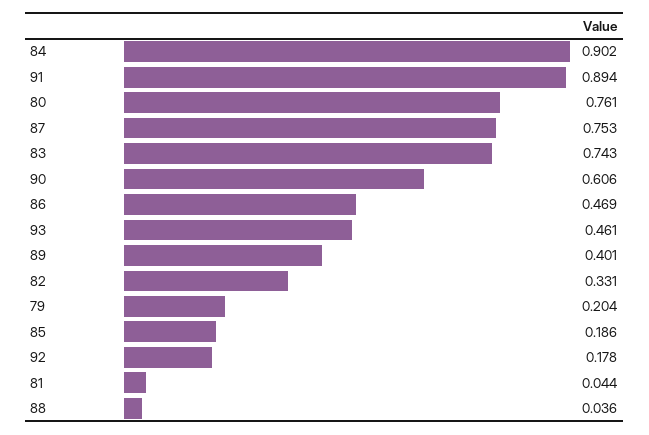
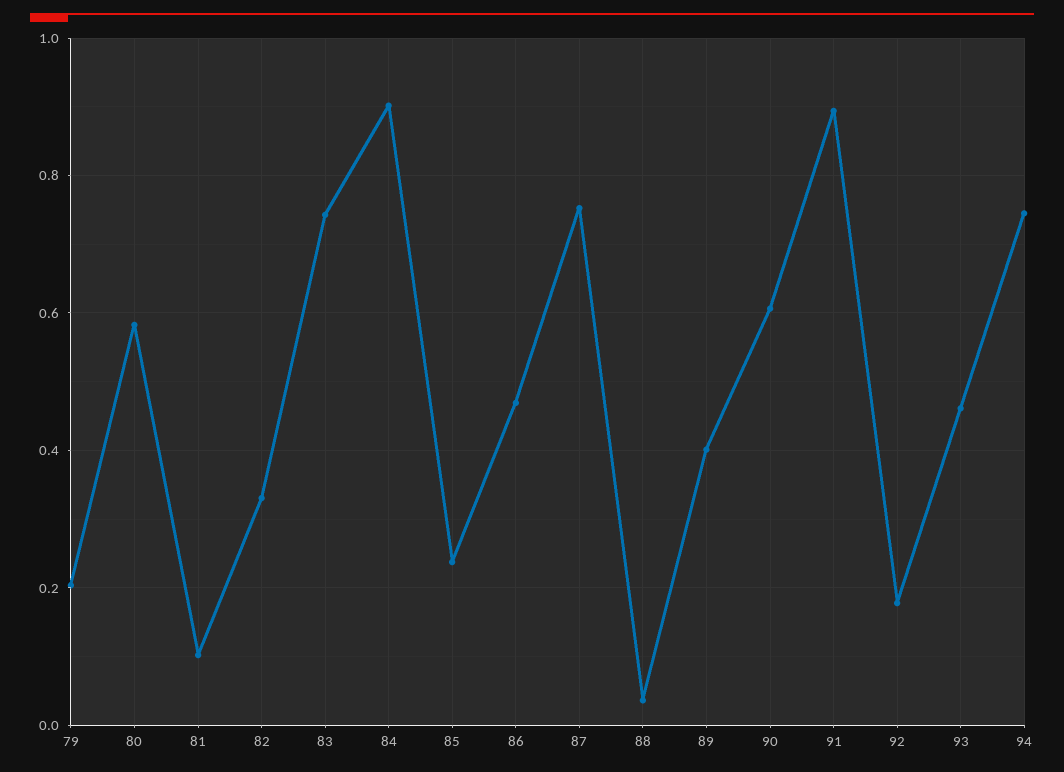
80: 0.761 -> 0.58
85: 0.186 -> 0.24
81: 0.044 -> 0.1
94: none -> 0.74

